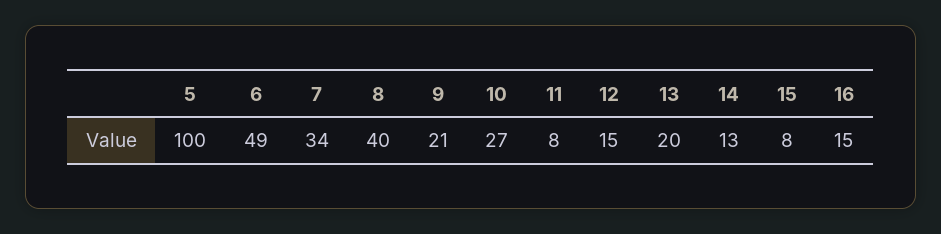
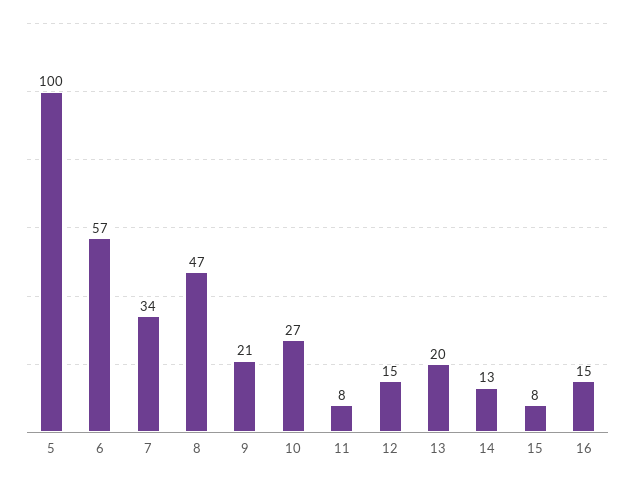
6: 49 -> 57
8: 40 -> 47

